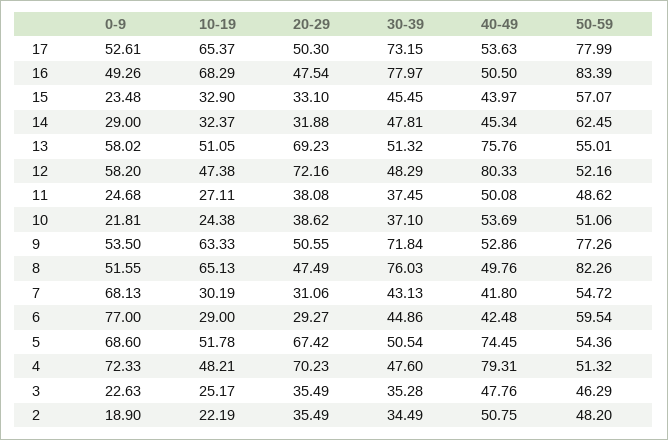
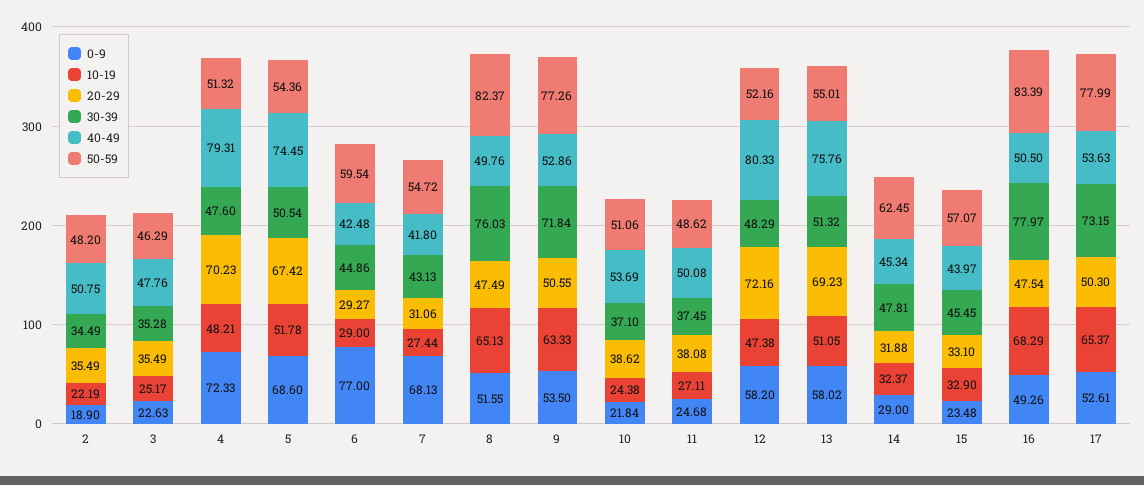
0-9, 10: 21.81 -> 21.84
50-59, 8: 82.26 -> 82.37
10-19, 7: 30.19 -> 27.44

